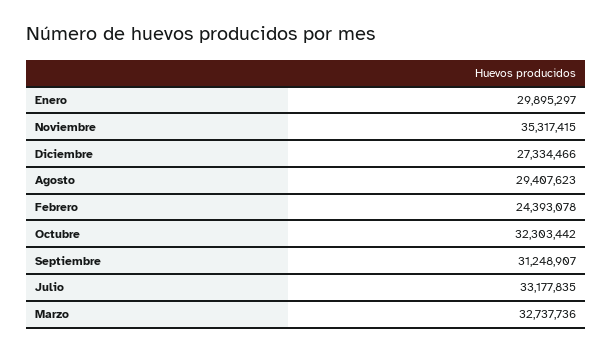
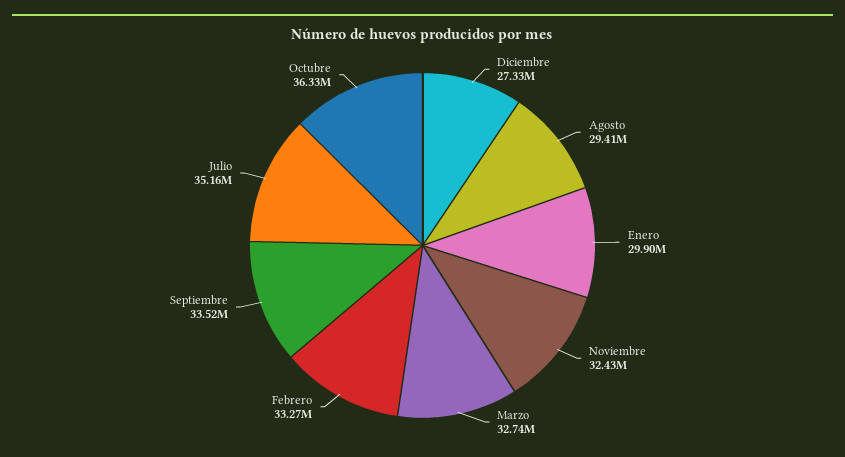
Noviembre: 35317415 -> 32430000
Febrero: 24393078 -> 33270000
Octubre: 32303442 -> 36330000
Septiembre: 31248907 -> 33520000
Julio: 33177835 -> 35160000

